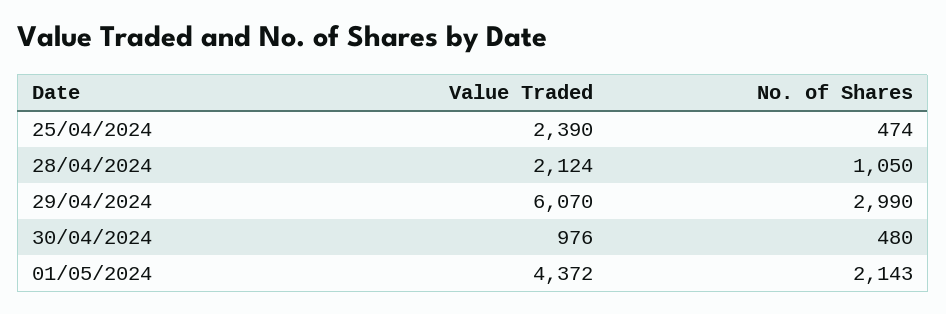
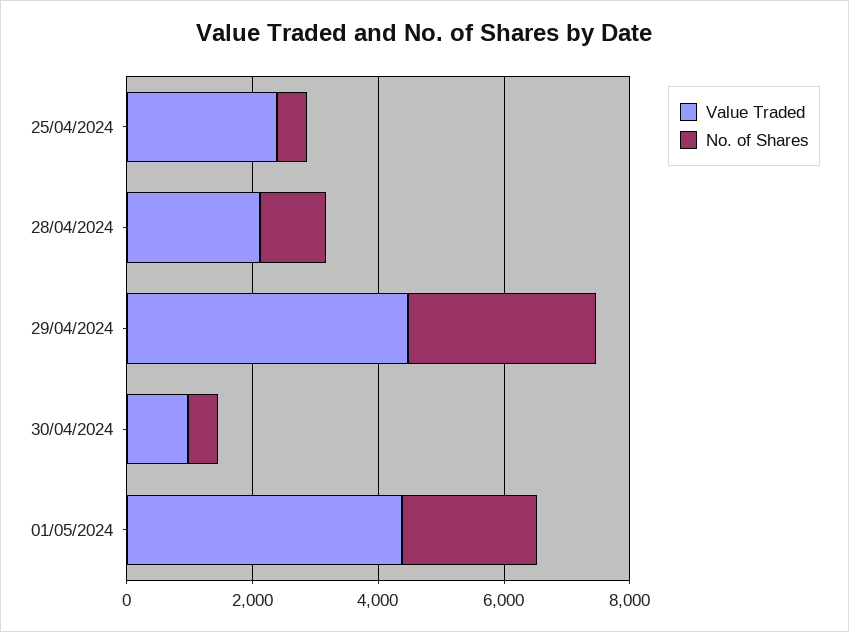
Value Traded, 29/04/2024: 6070 -> 4500

